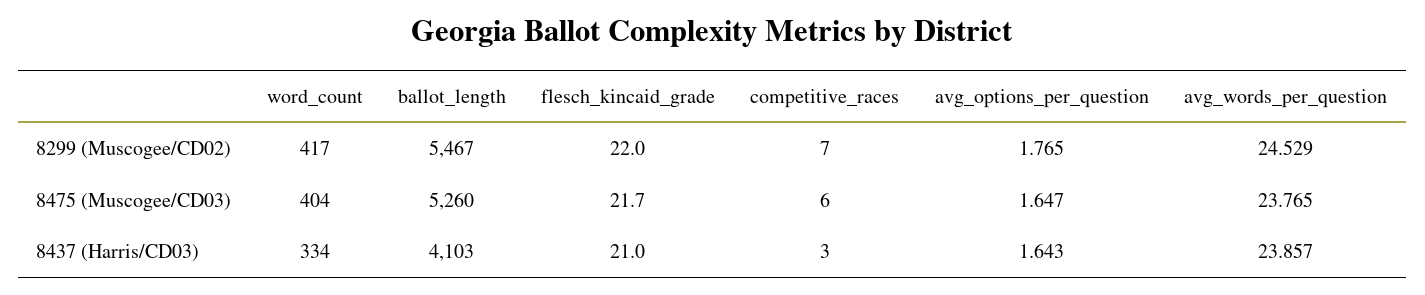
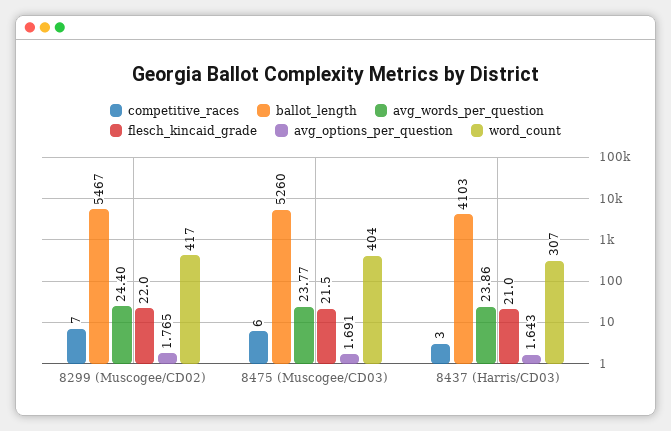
avg_words_per_question, 8299 (Muscogee/CD02): 24.529 -> 24.4
flesch_kincaid_grade, 8475 (Muscogee/CD03): 21.7 -> 21.5
avg_options_per_question, 8475 (Muscogee/CD03): 1.647 -> 1.691
word_count, 8437 (Harris/CD03): 334 -> 307

